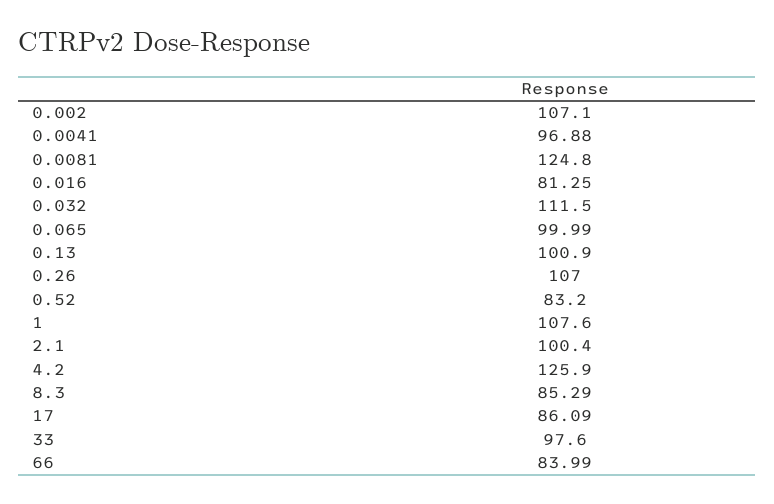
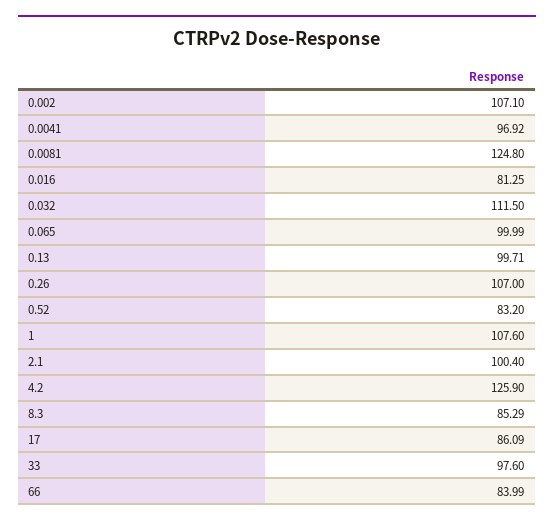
0.0041: 96.88 -> 96.92
0.13: 100.9 -> 99.71

